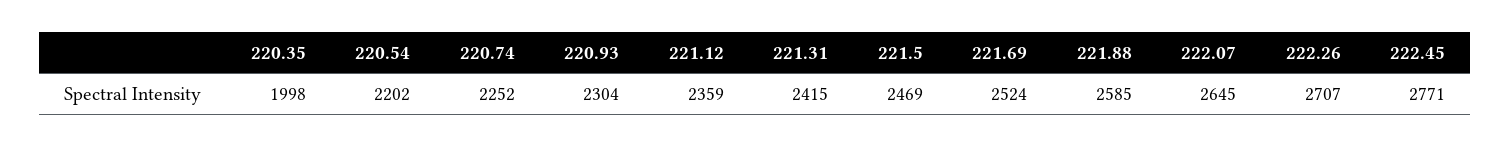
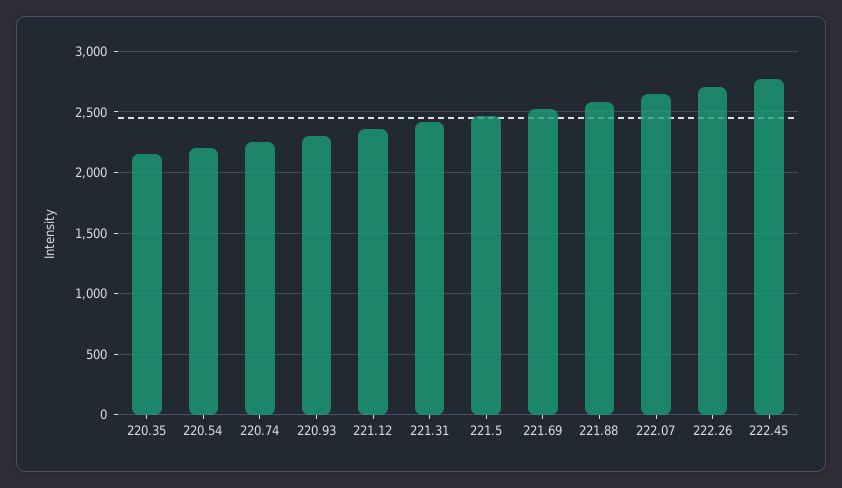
220.35: 1998 -> 2150

